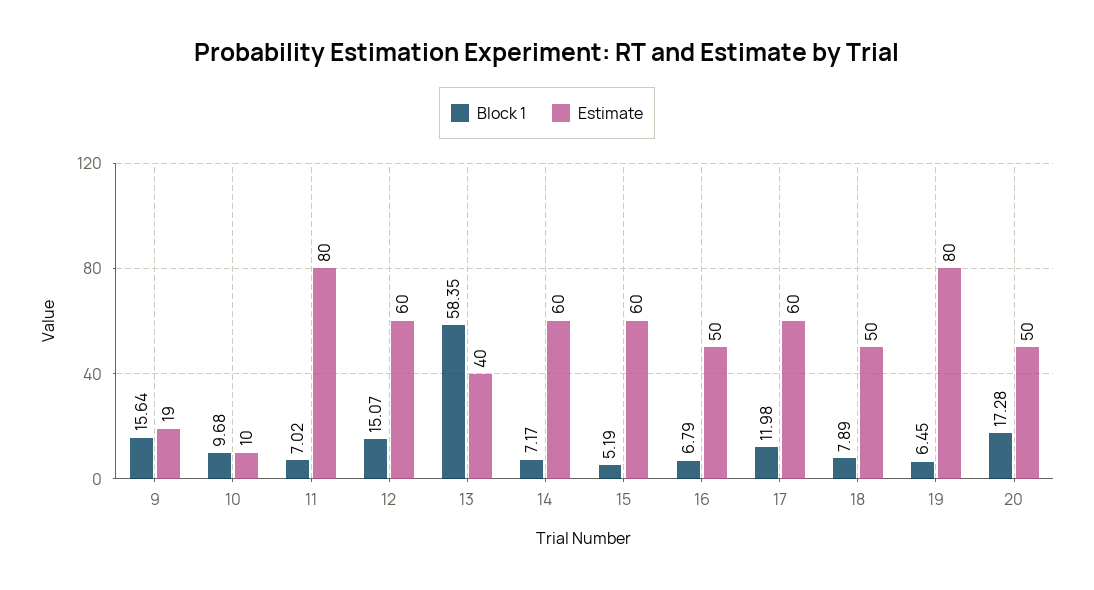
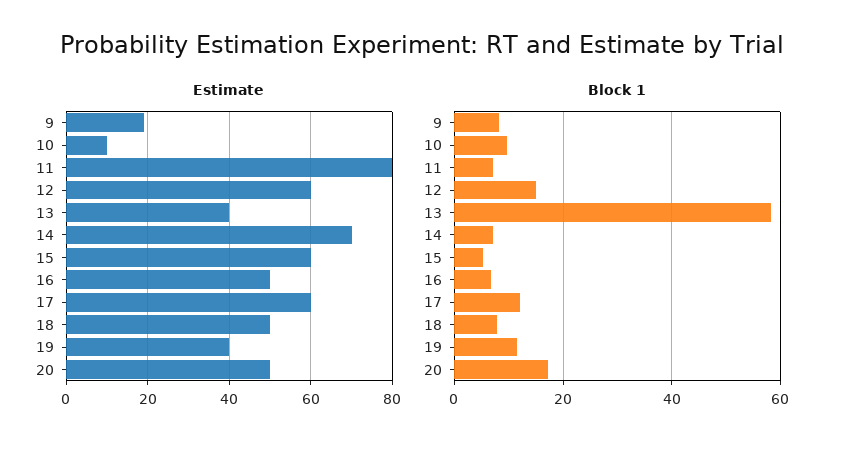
Block 1, 9: 15.64 -> 8
Estimate, 14: 60 -> 70
Block 1, 19: 6.45 -> 12
Estimate, 19: 80 -> 40

